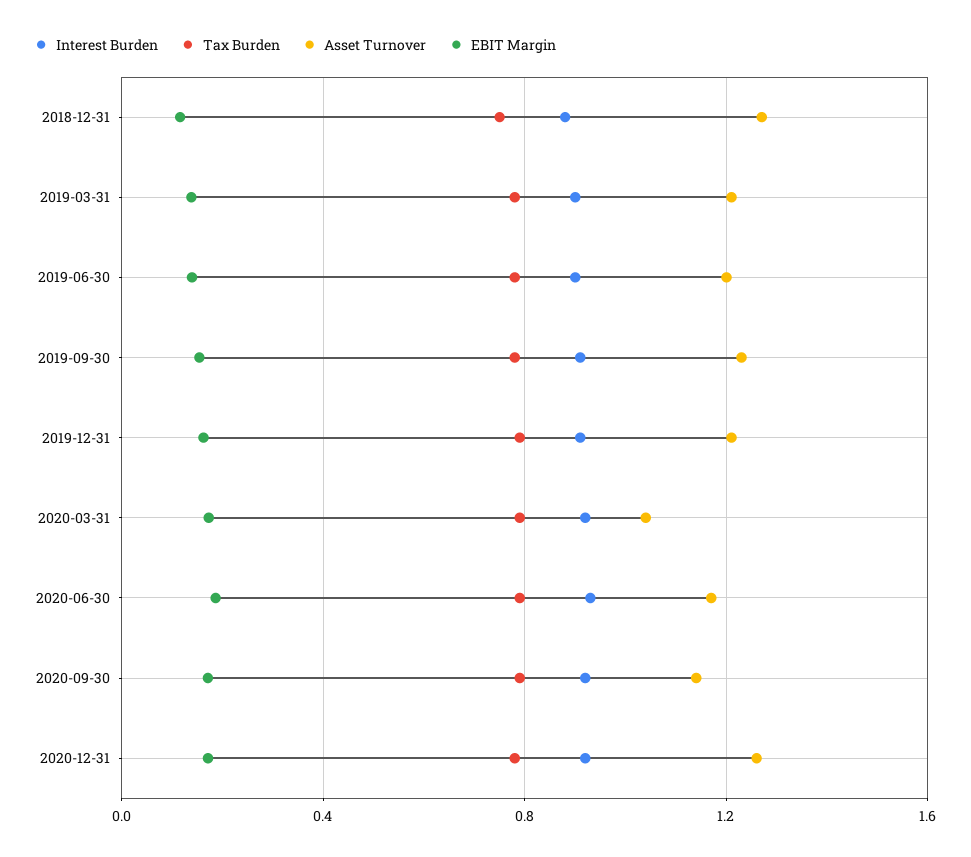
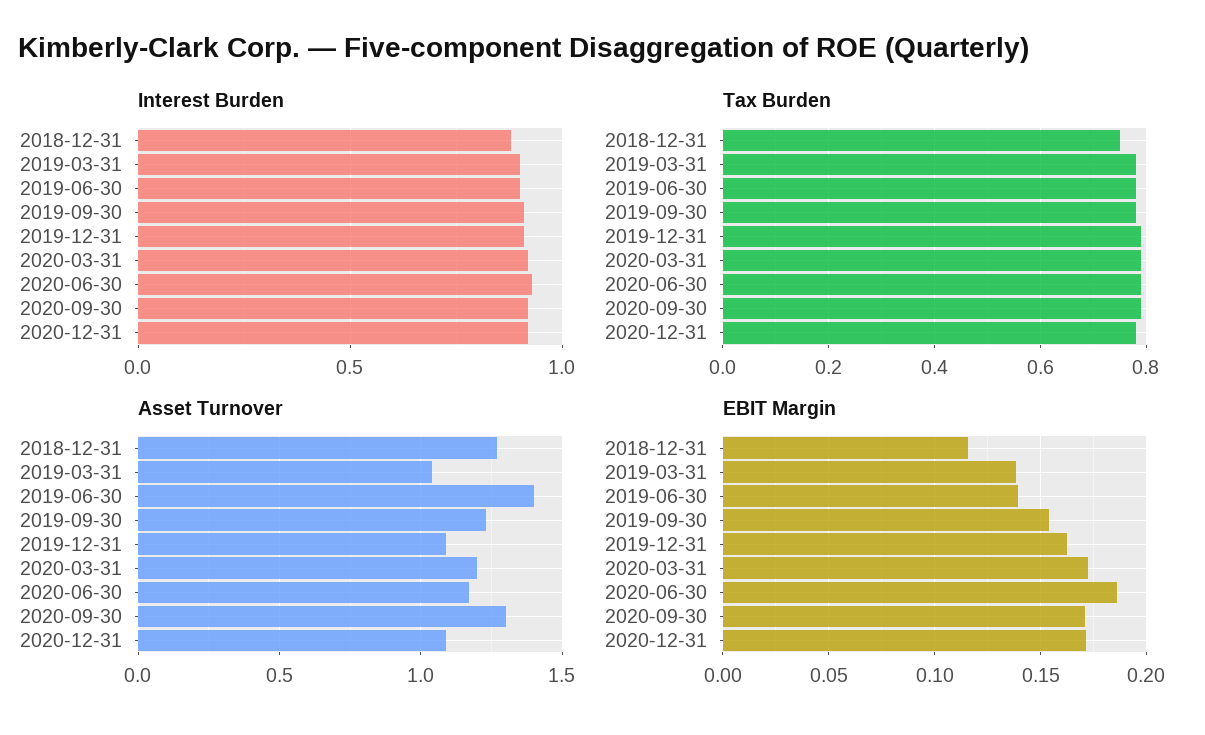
Asset Turnover, 2019-03-31: 1.2 -> 1.05
Asset Turnover, 2019-06-30: 1.2 -> 1.4
Asset Turnover, 2019-12-31: 1.2 -> 1.1
Asset Turnover, 2020-03-31: 1.05 -> 1.2
Asset Turnover, 2020-09-30: 1.15 -> 1.3
Asset Turnover, 2020-12-31: 1.25 -> 1.1

